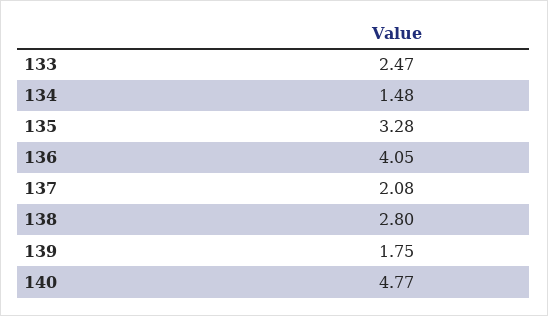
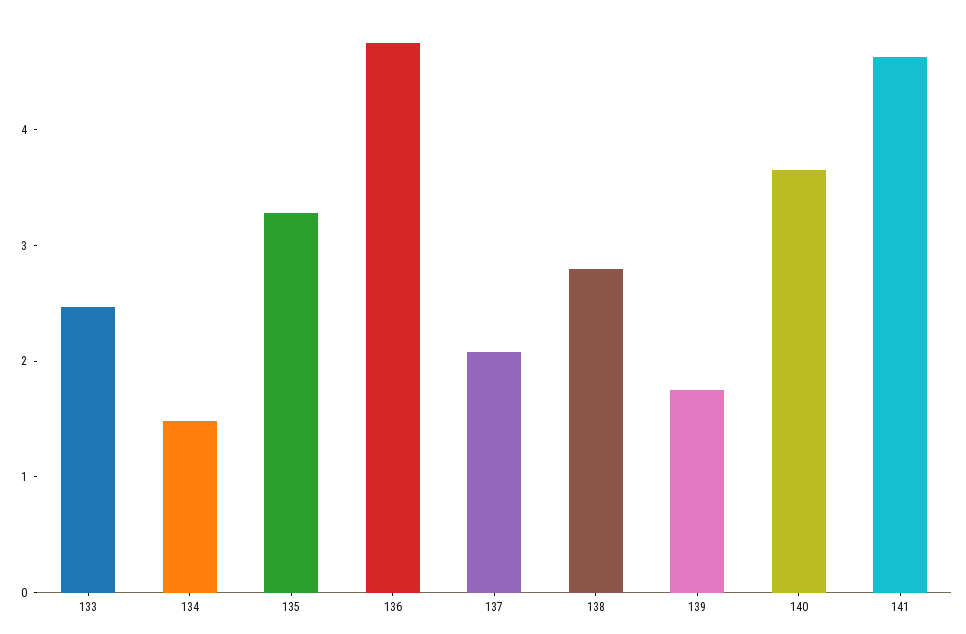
136: 4.05 -> 4.8
140: 4.77 -> 3.6
141: none -> 4.6

